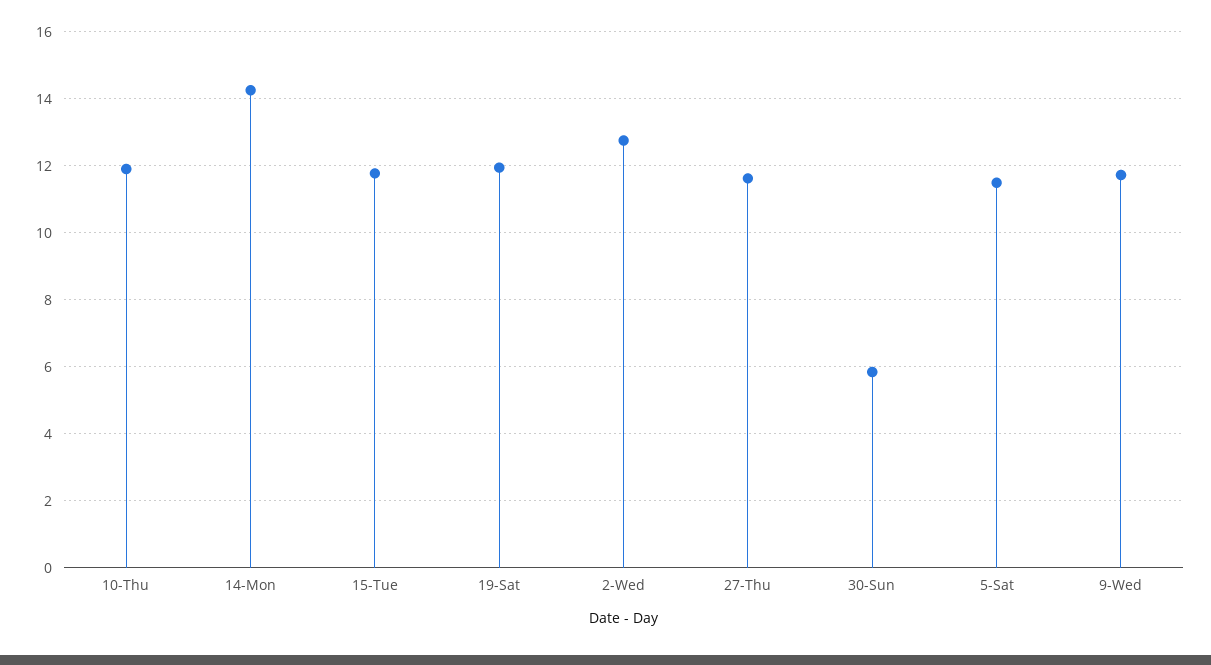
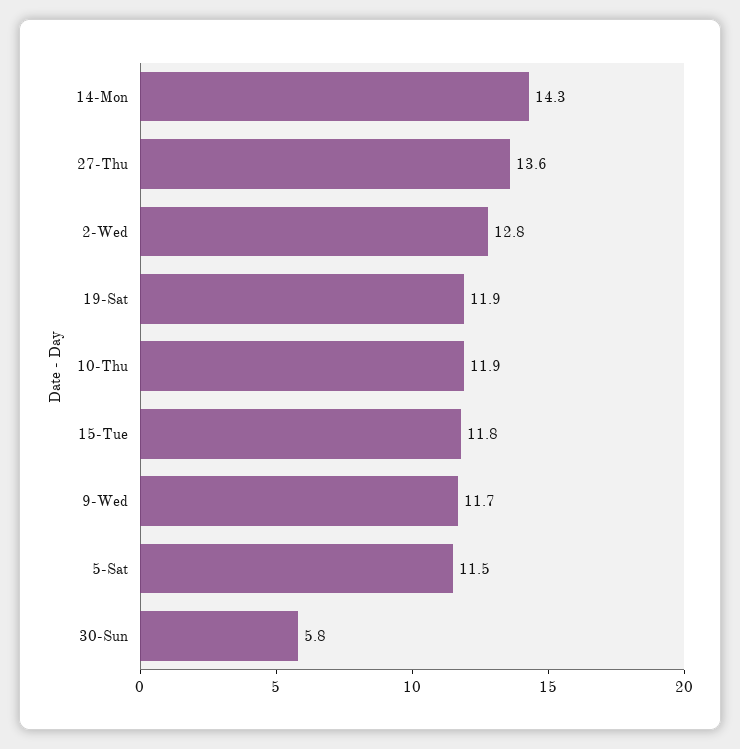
27-Thu: 11.6 -> 13.6

